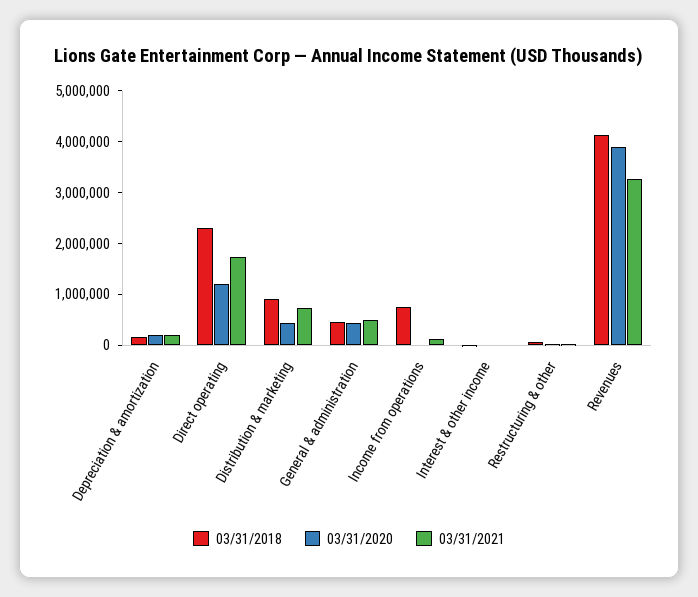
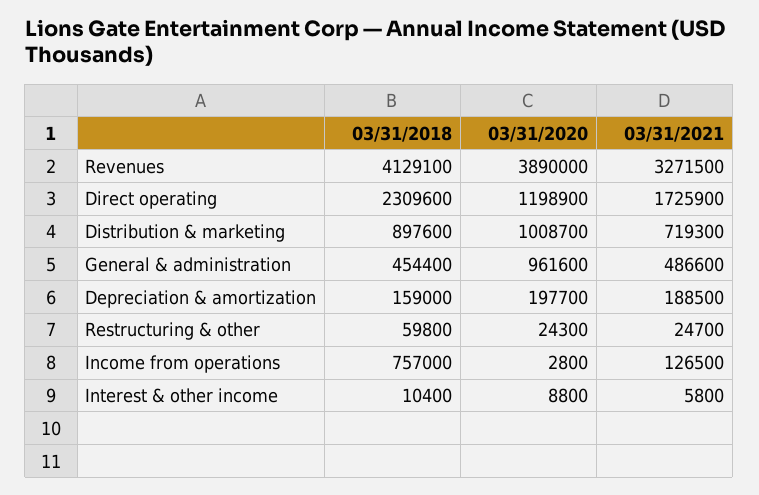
03/31/2020, Distribution & marketing: 400000 -> 1008700
03/31/2020, General & administration: 400000 -> 961600

